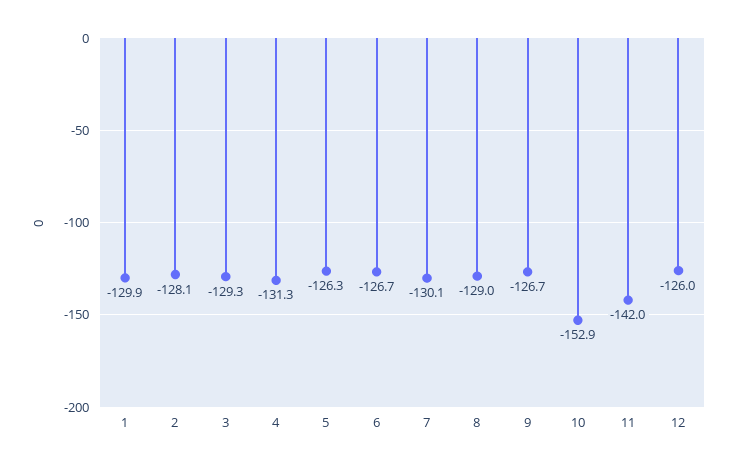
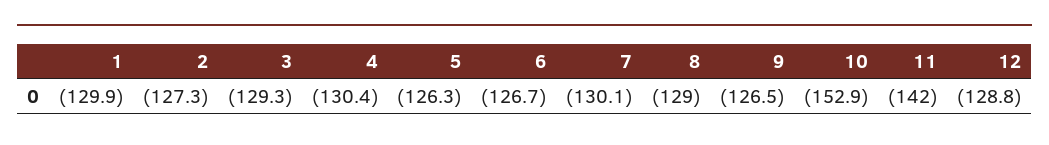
2: -128.1 -> -127.3
4: -131.3 -> -130.4
9: -126.7 -> -126.5
12: -126 -> -128.8

